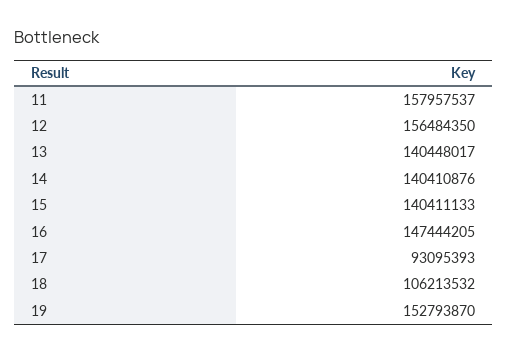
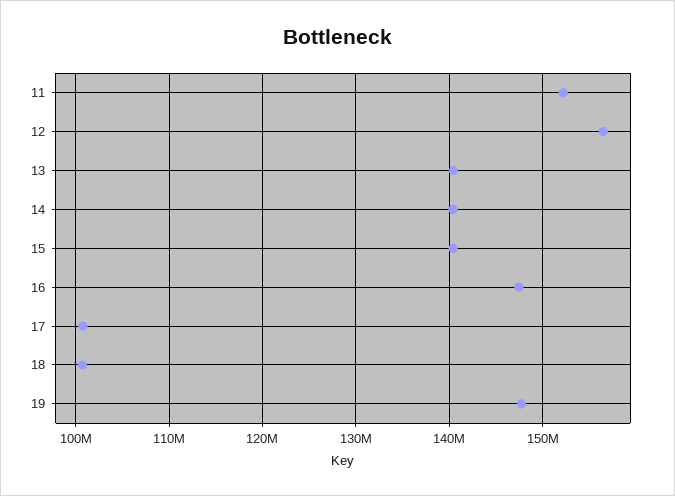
11: 157957537 -> 152000000
17: 93095393 -> 101000000
18: 106213532 -> 101000000
19: 152793870 -> 148000000

